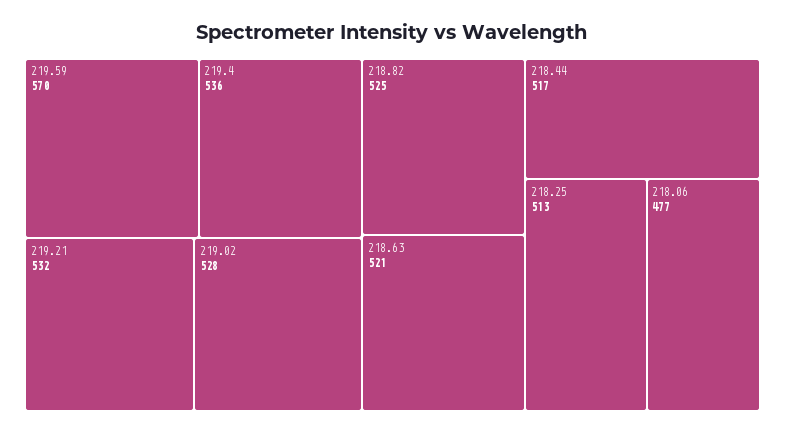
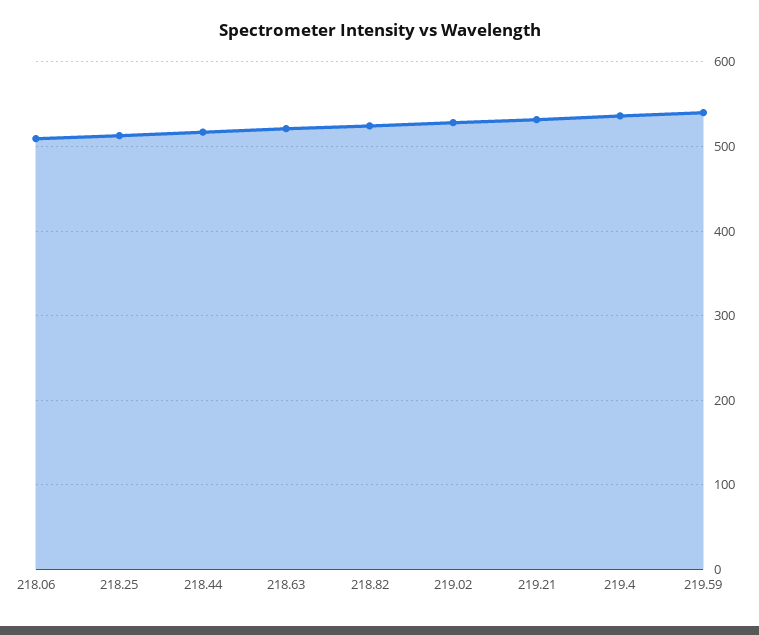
219.59: 570 -> 540
218.06: 477 -> 510

